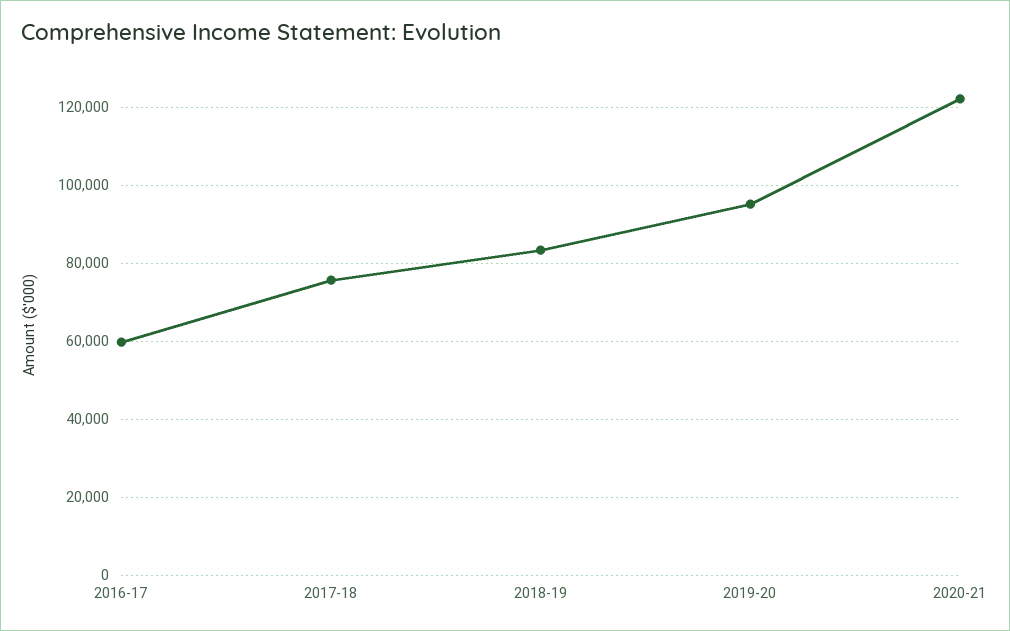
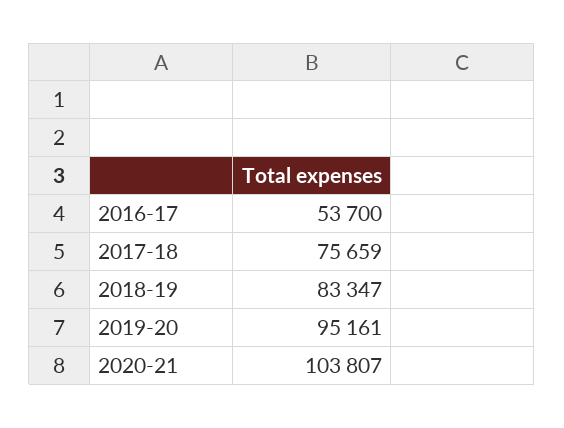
2016-17: 60000 -> 53700
2020-21: 122000 -> 103807

